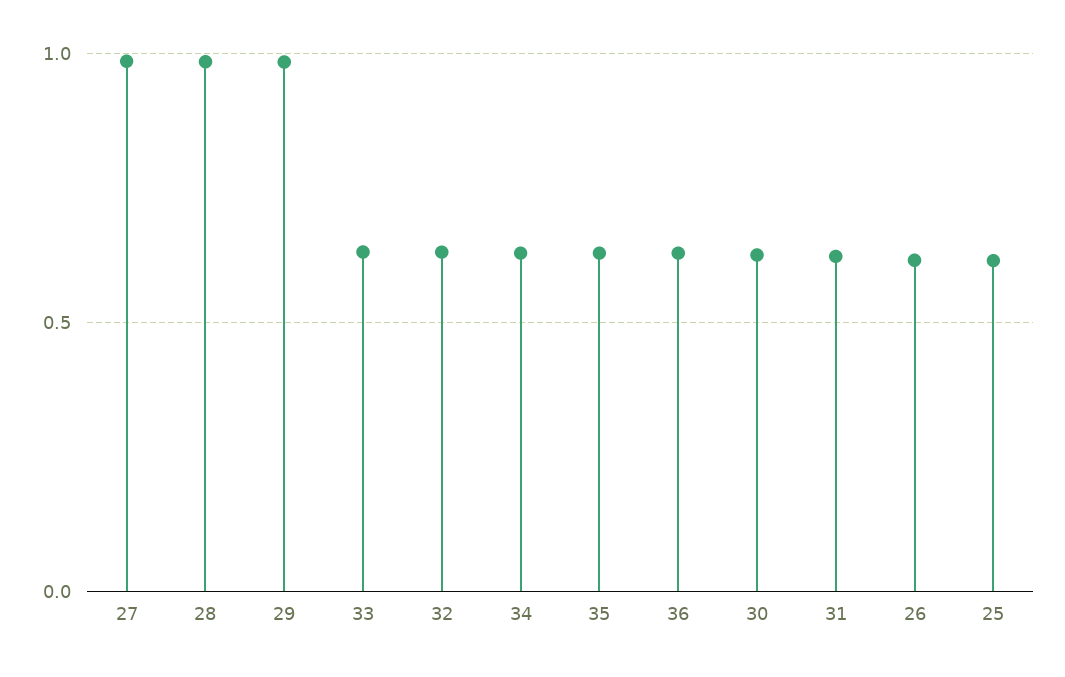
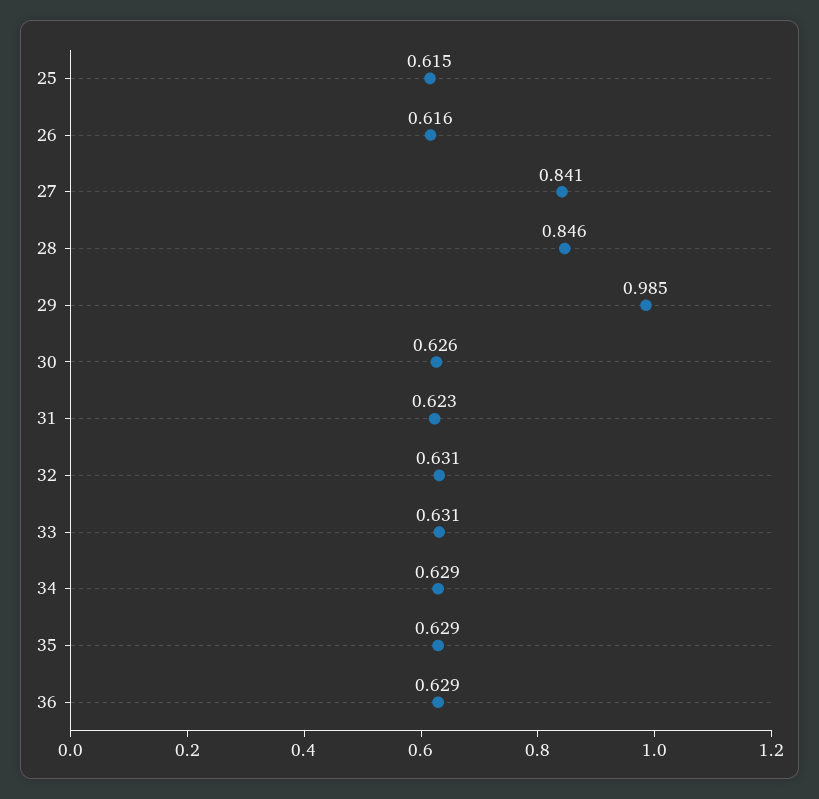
27: 1 -> 0.841
28: 1 -> 0.846

